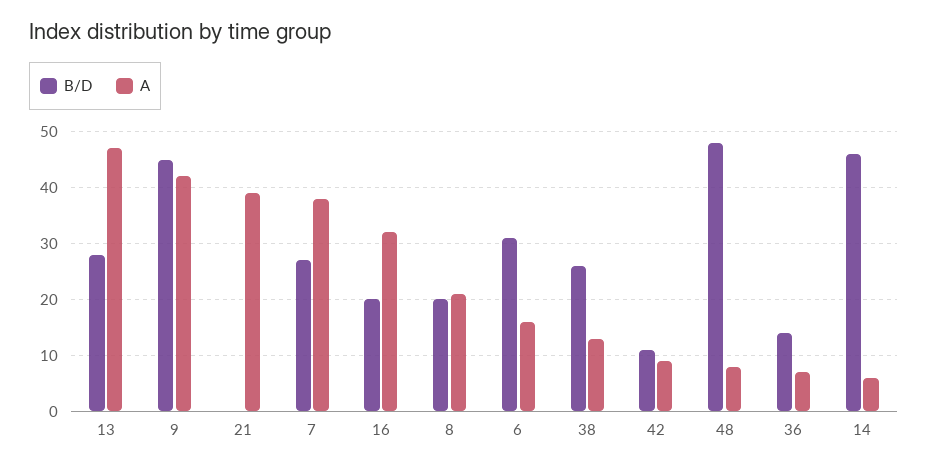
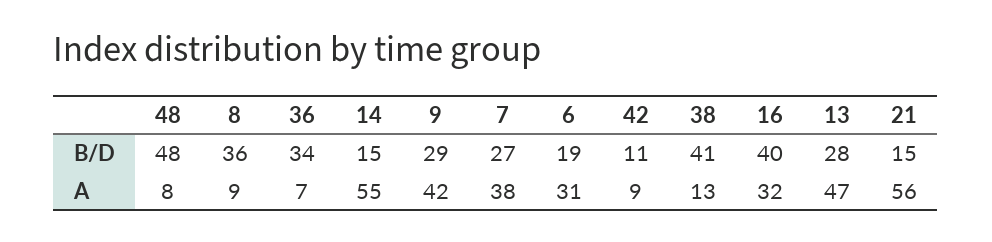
B/D, 9: 45 -> 29
B/D, 21: 0 -> 15
A, 21: 40 -> 56
B/D, 16: 20 -> 40
B/D, 8: 20 -> 36
A, 8: 20 -> 9
B/D, 6: 30 -> 19
A, 6: 15 -> 31
B/D, 38: 25 -> 41
B/D, 36: 15 -> 34
B/D, 14: 45 -> 15
A, 14: 5 -> 55

